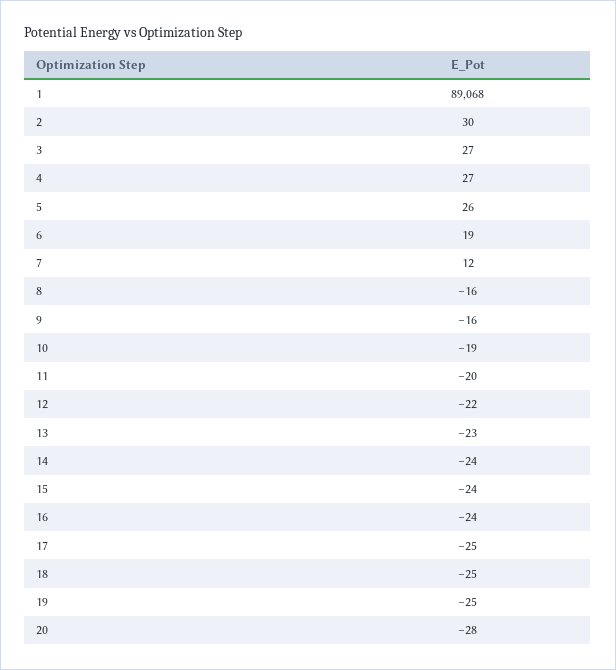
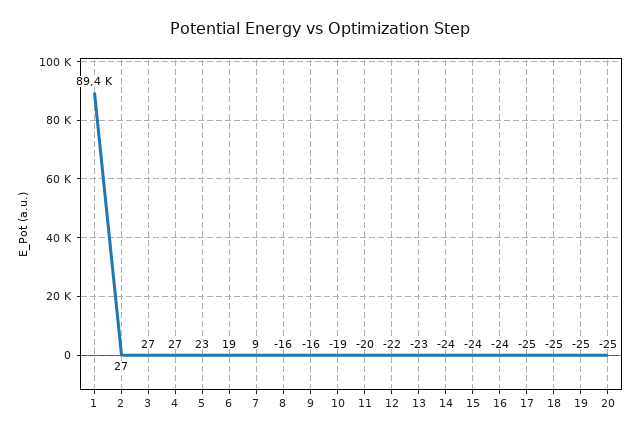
1: 89068 -> 89400
2: 30 -> 27
5: 26 -> 23
7: 12 -> 9
20: -28 -> -25

